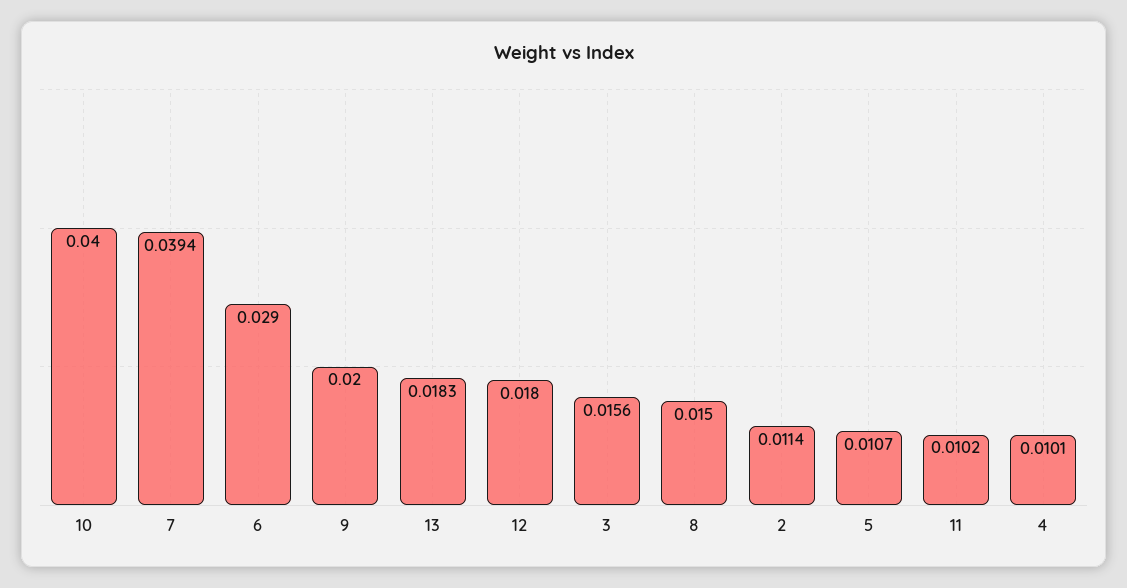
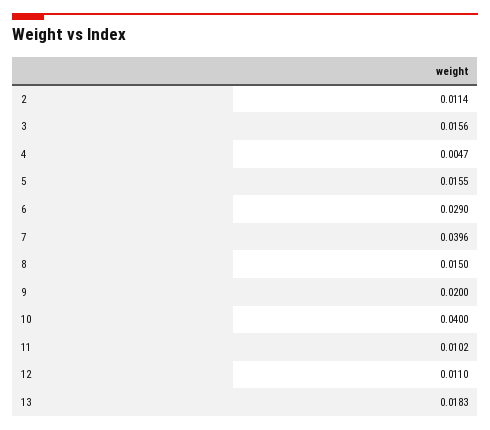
7: 0.0394 -> 0.0396
12: 0.018 -> 0.011
5: 0.0107 -> 0.0155
4: 0.0101 -> 0.0047

